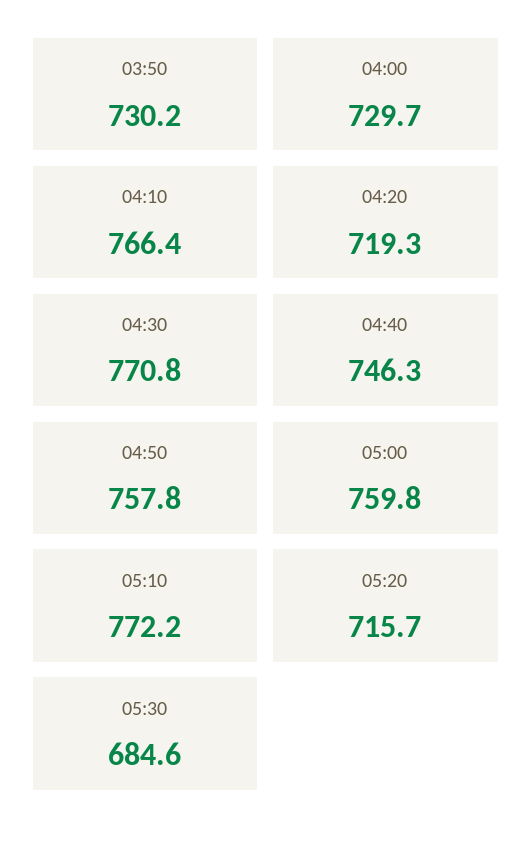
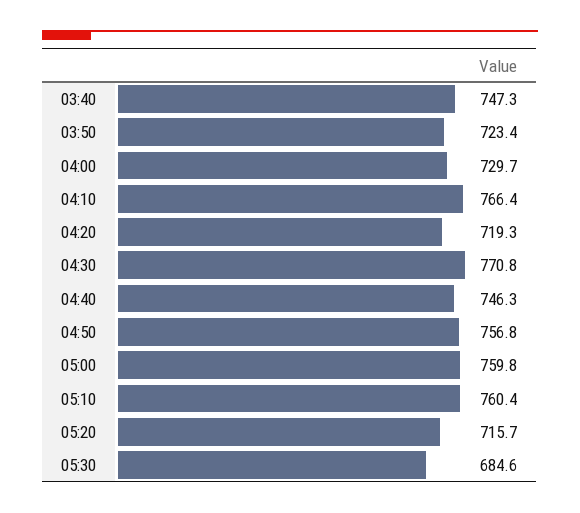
03:50: 730.2 -> 723.4
04:50: 757.8 -> 756.8
05:10: 772.2 -> 760.4
03:40: none -> 747.3

